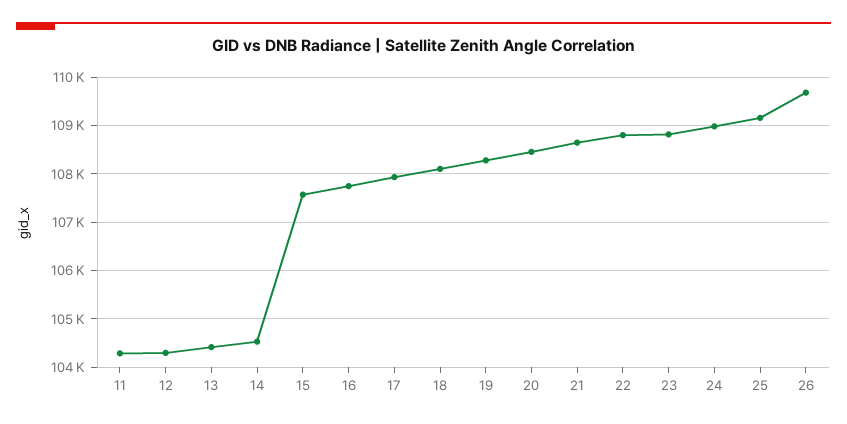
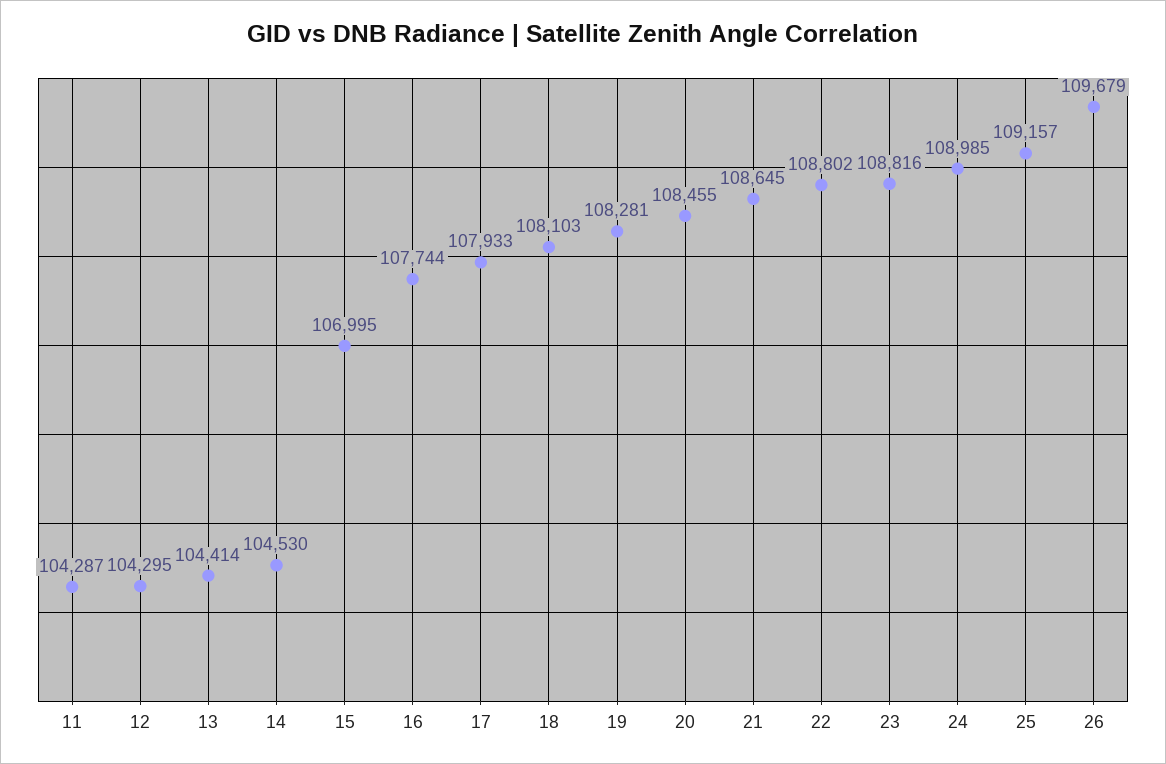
15: 107600 -> 106995

